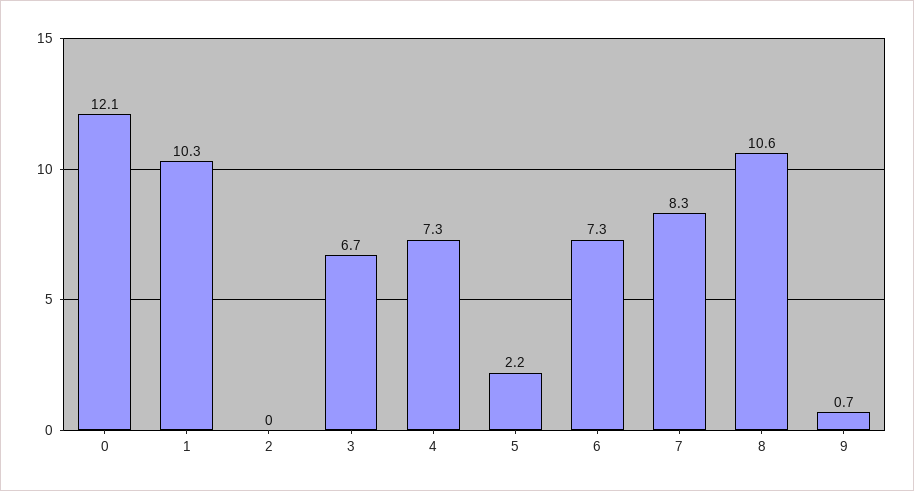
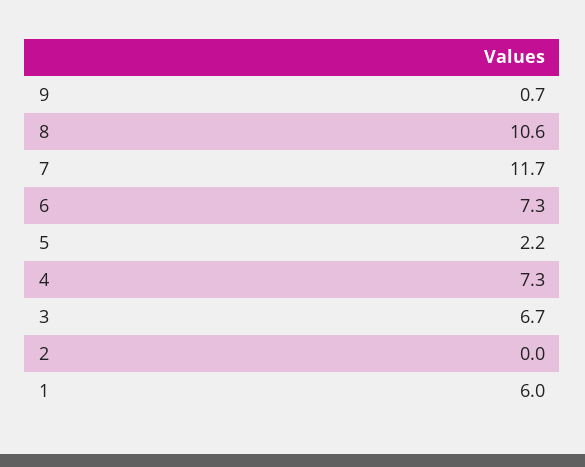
0: 12.1 -> none
1: 10.3 -> 6
7: 8.3 -> 11.7

